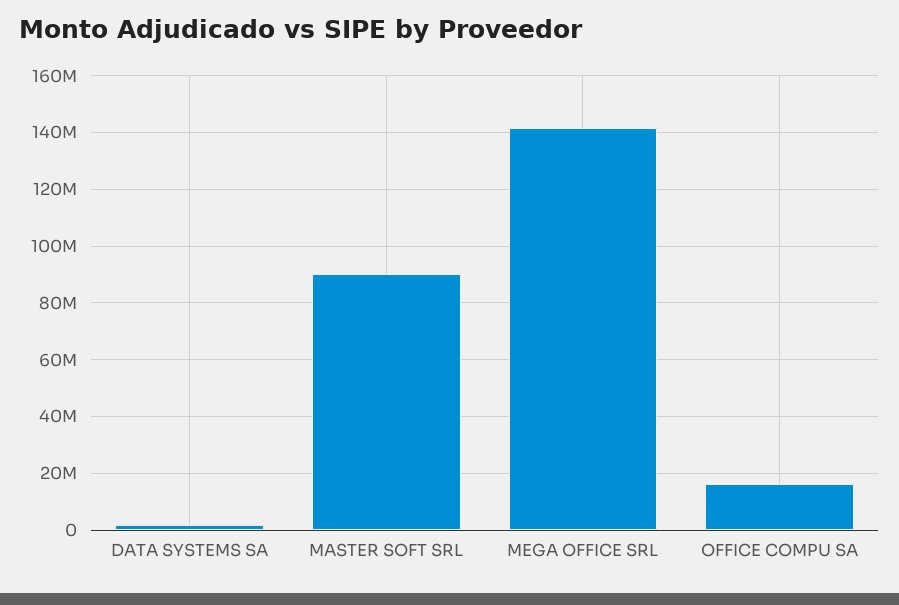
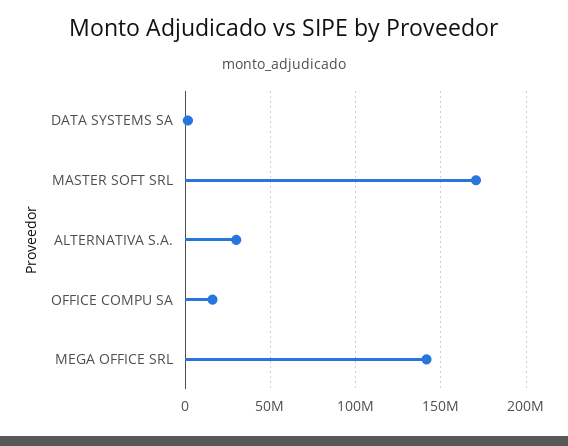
MASTER SOFT SRL: 90000000 -> 170000000
ALTERNATIVA S.A.: none -> 30000000

